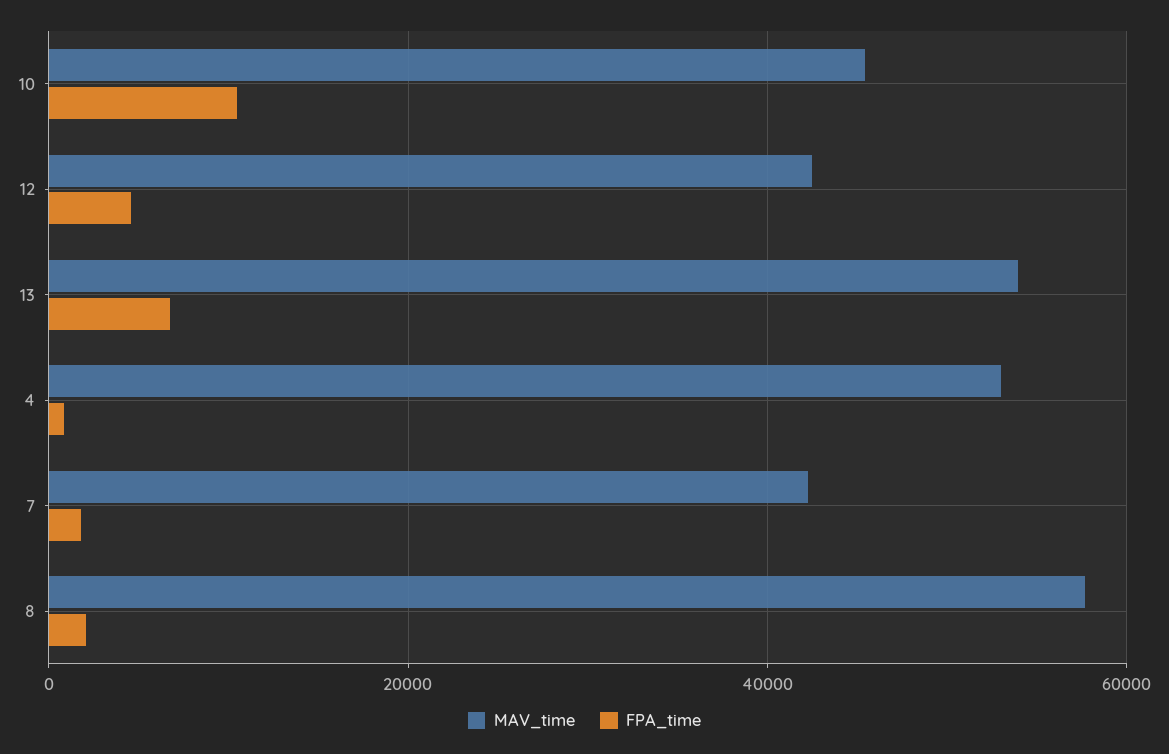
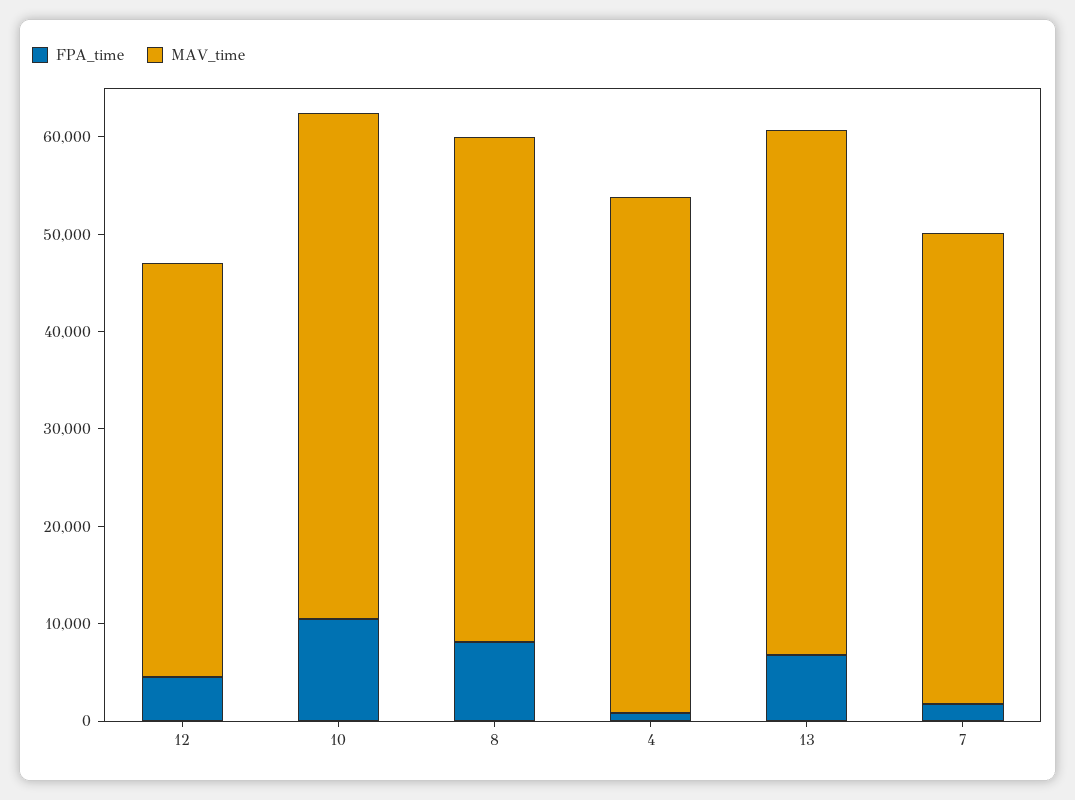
MAV_time, 10: 46000 -> 52000
MAV_time, 7: 42000 -> 48000
MAV_time, 8: 58000 -> 52000
FPA_time, 8: 2000 -> 8000

